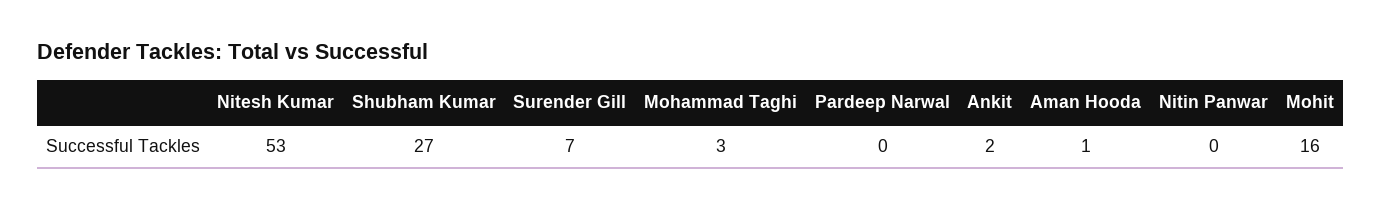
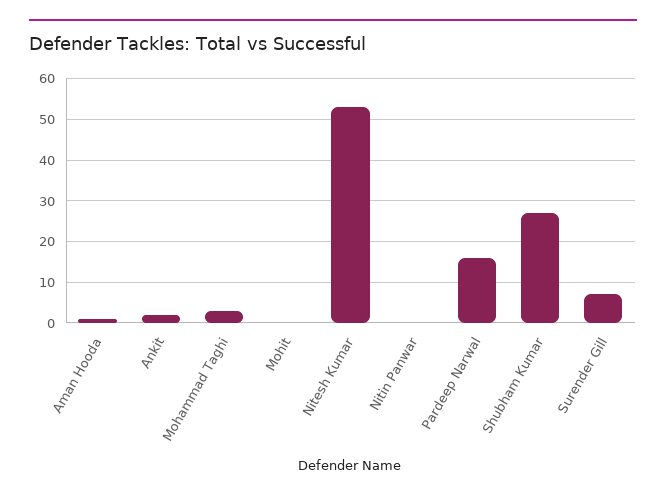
Pardeep Narwal: 0 -> 15
Mohit: 16 -> 0

